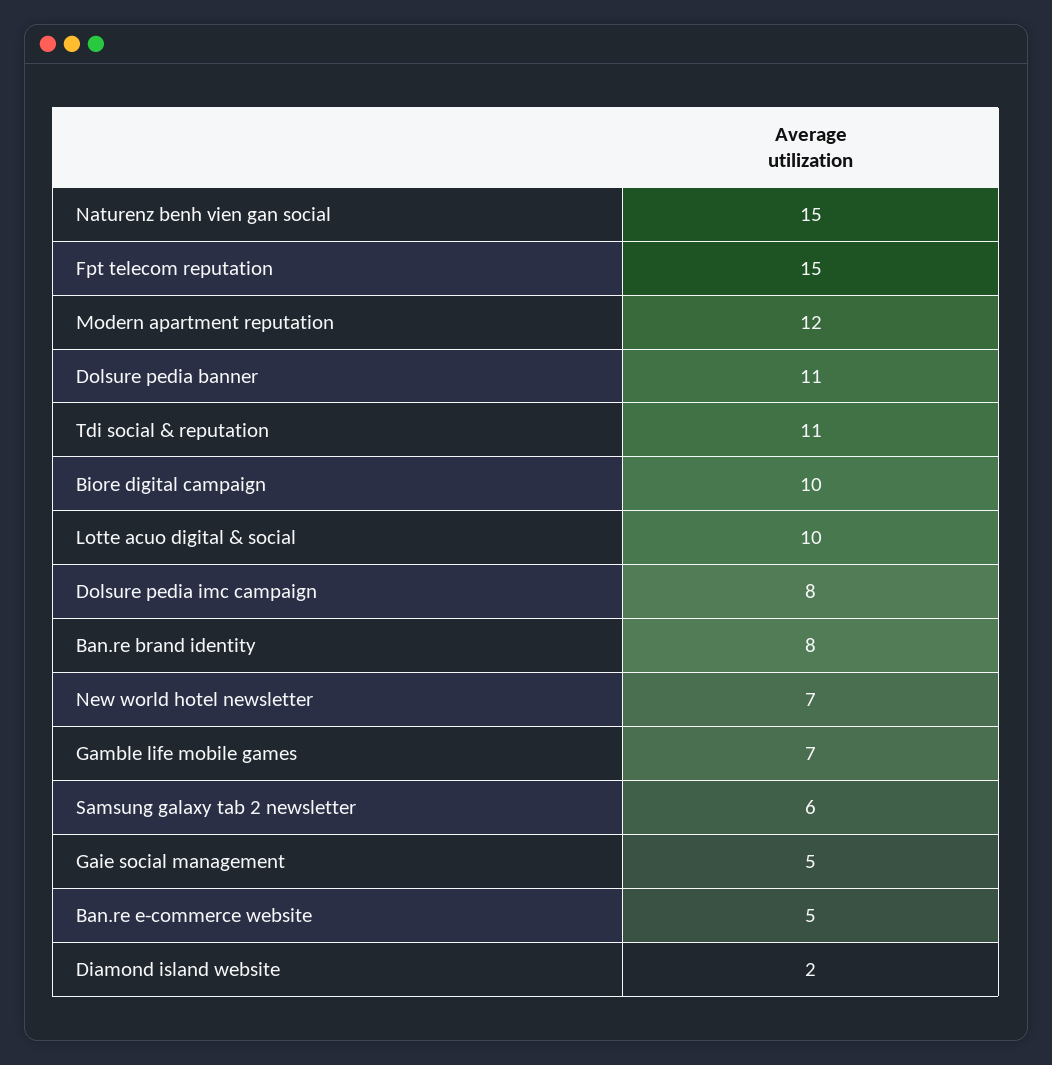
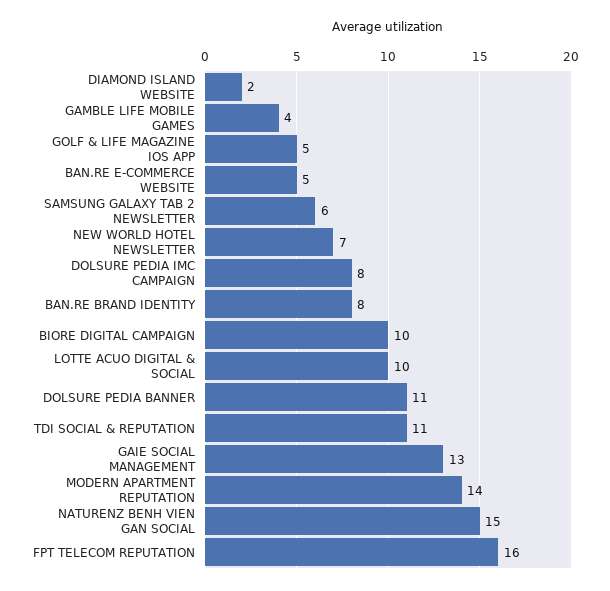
Fpt telecom reputation: 15 -> 16
Modern apartment reputation: 12 -> 14
Gamble life mobile games: 7 -> 4
Gaie social management: 5 -> 13
GOLF & LIFE MAGAZINE IOS APP: none -> 5

